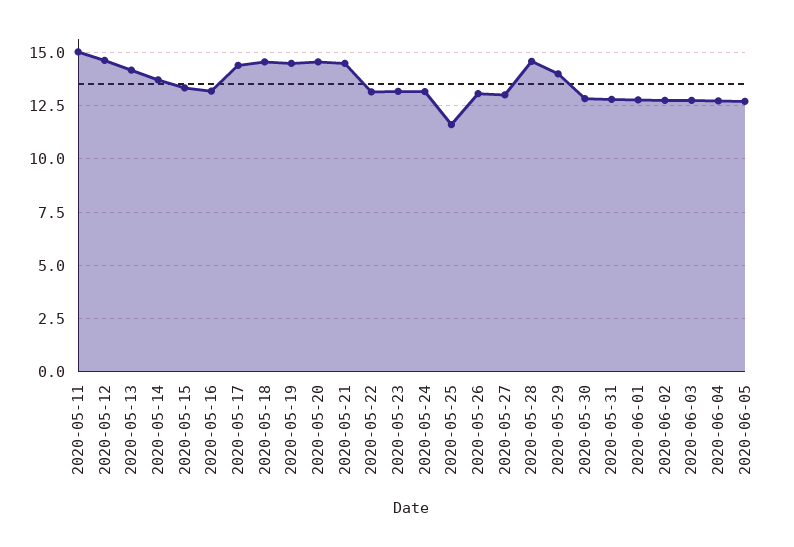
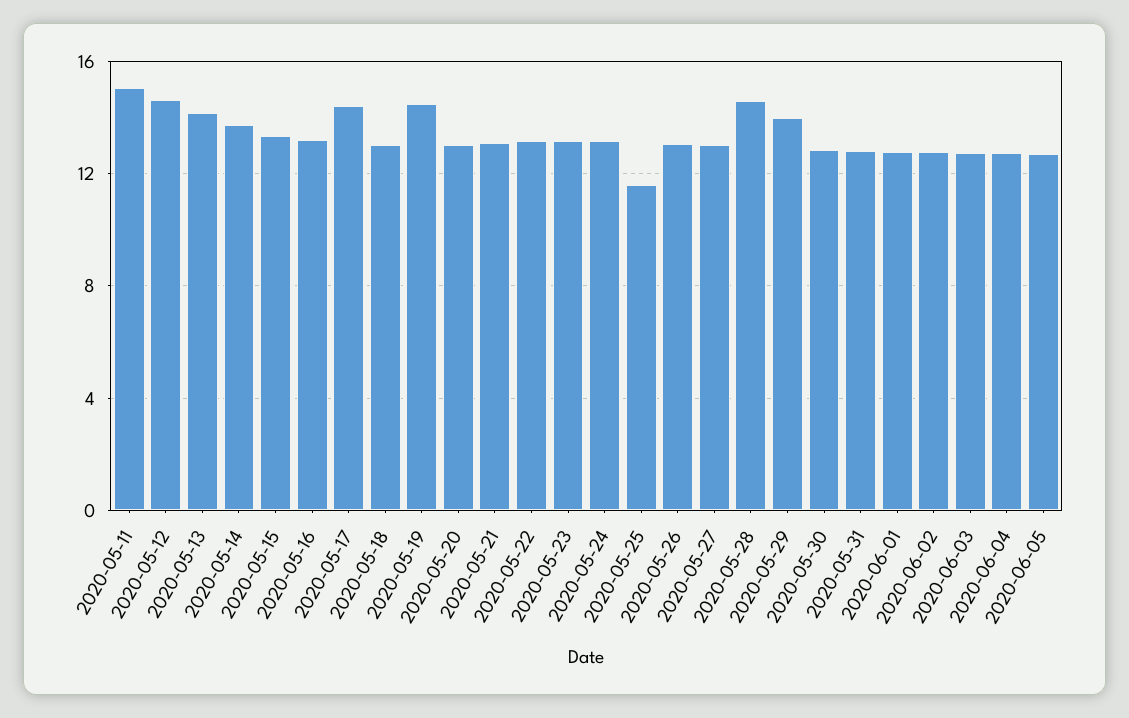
2020-05-18: 14.5 -> 13
2020-05-20: 14.5 -> 13
2020-05-21: 14.5 -> 13

